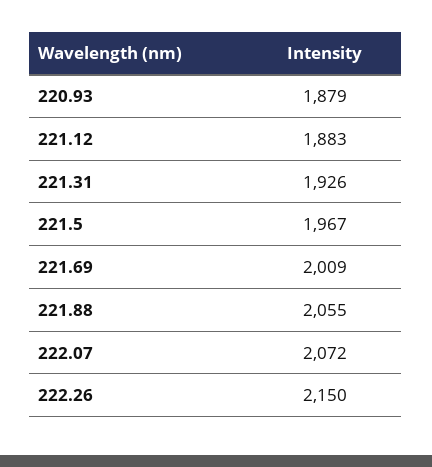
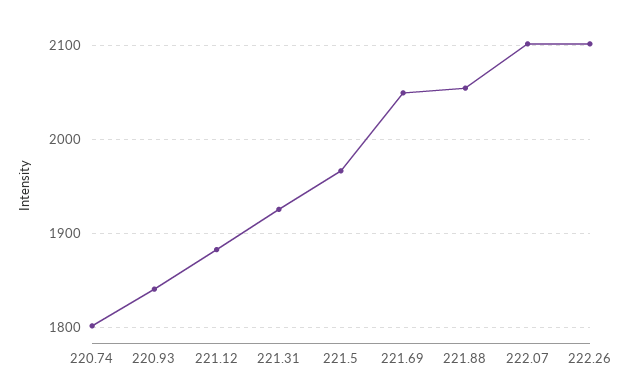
220.93: 1879 -> 1840
221.69: 2009 -> 2050
222.07: 2072 -> 2100
222.26: 2150 -> 2100
220.74: none -> 1800

